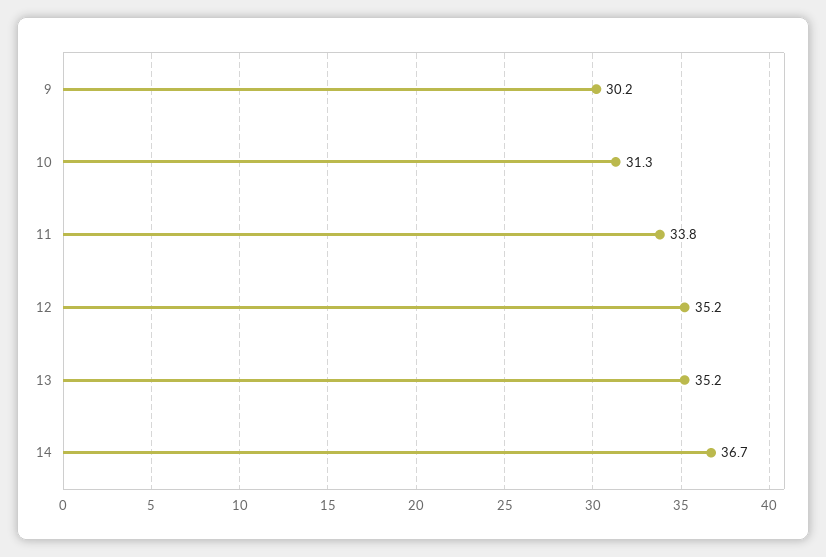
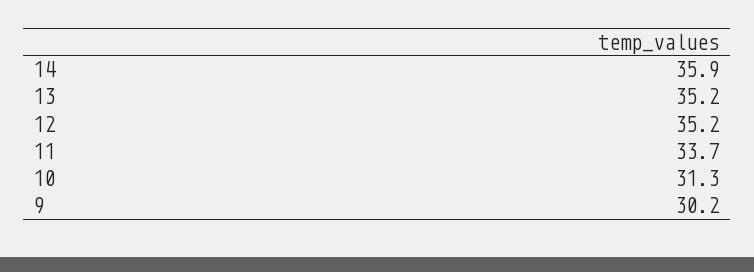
11: 33.8 -> 33.7
14: 36.7 -> 35.9

